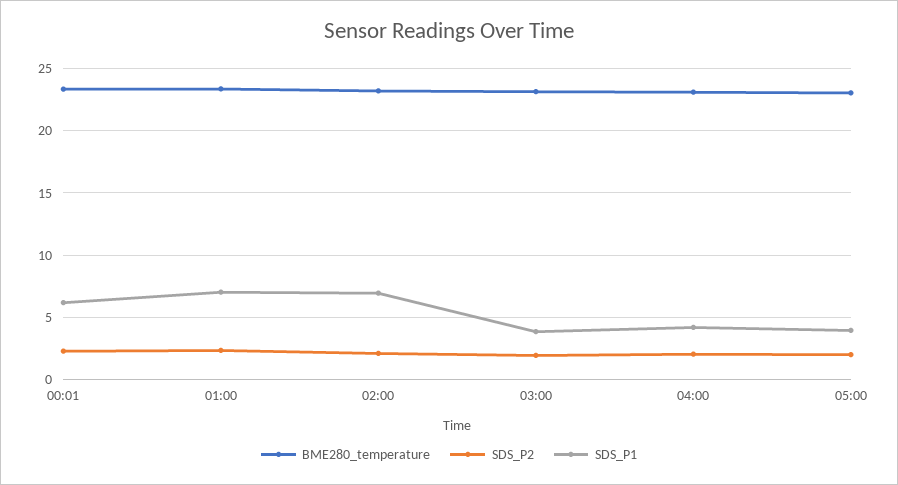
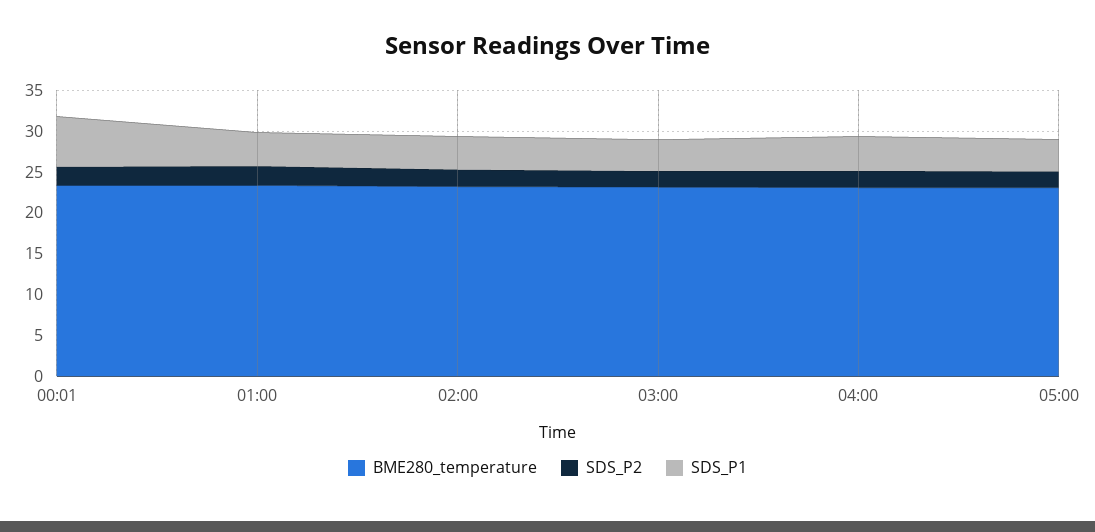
SDS_P1, 01:00: 7 -> 4
SDS_P1, 02:00: 7 -> 4

